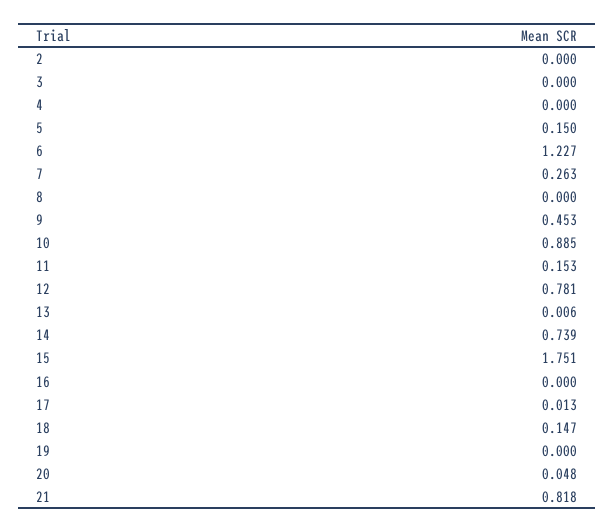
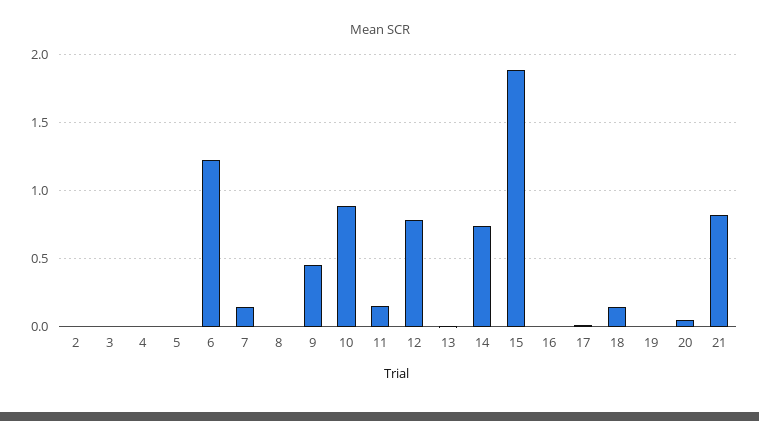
5: 0.15 -> 0
7: 0.263 -> 0.15
15: 1.751 -> 1.9

